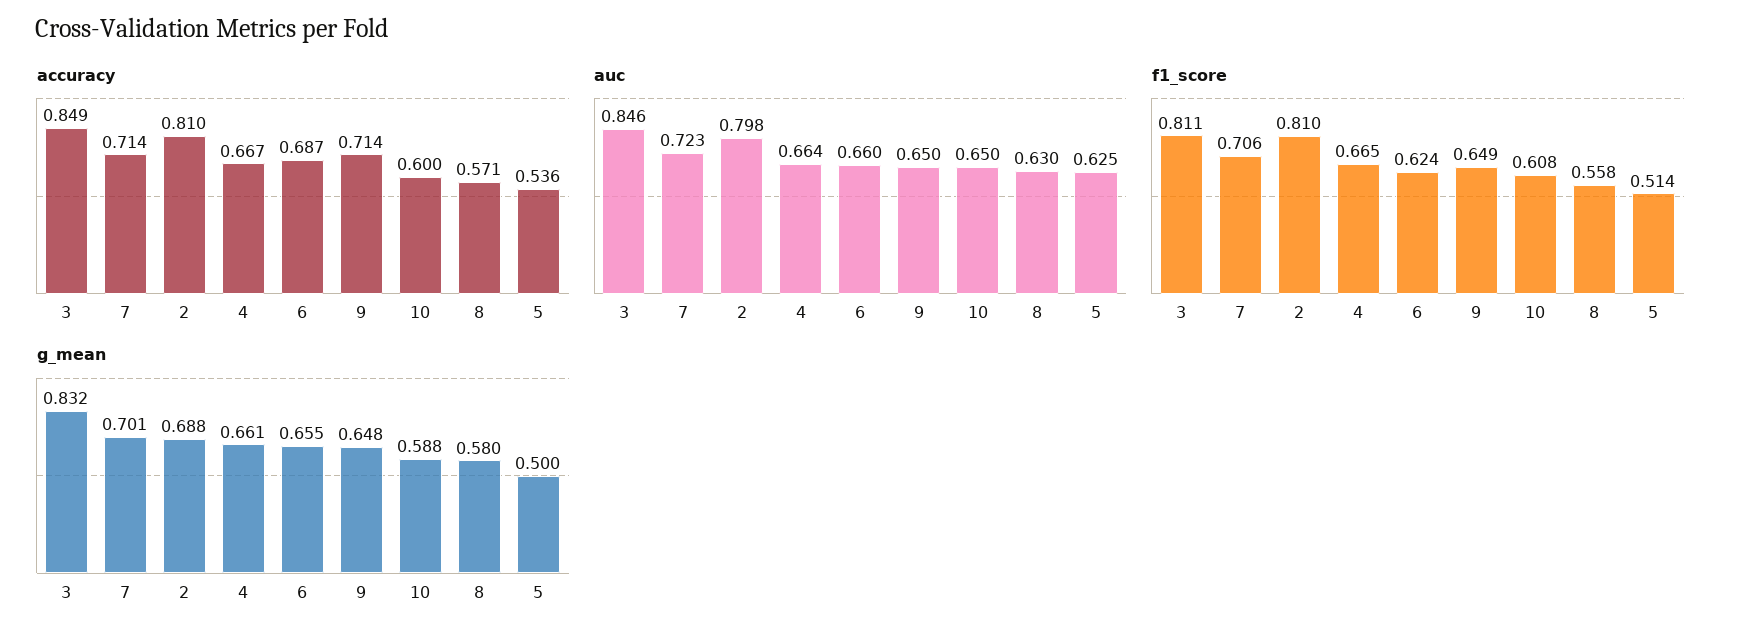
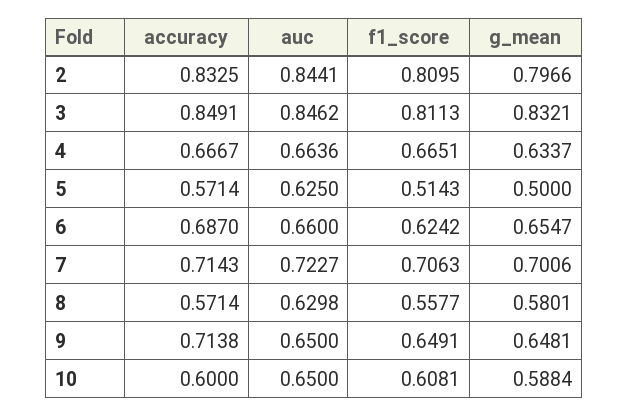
accuracy, 2: 0.81 -> 0.8325
accuracy, 5: 0.536 -> 0.5714
auc, 2: 0.798 -> 0.8441
g_mean, 2: 0.688 -> 0.7966
g_mean, 4: 0.661 -> 0.6337

